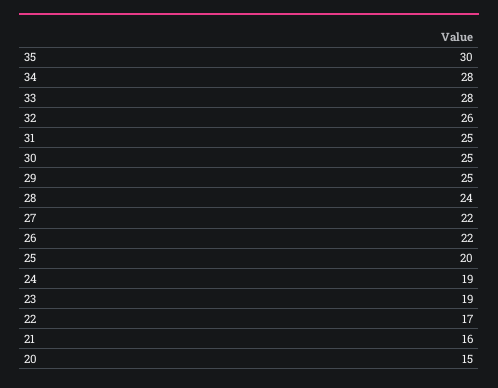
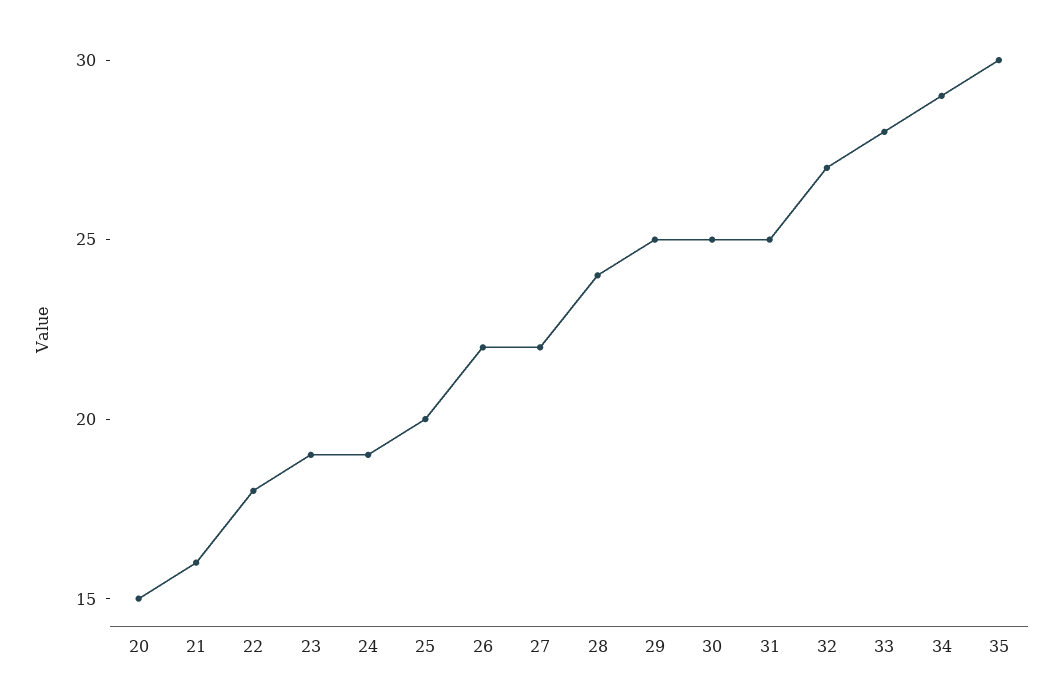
34: 28 -> 29
32: 26 -> 27
22: 17 -> 18

